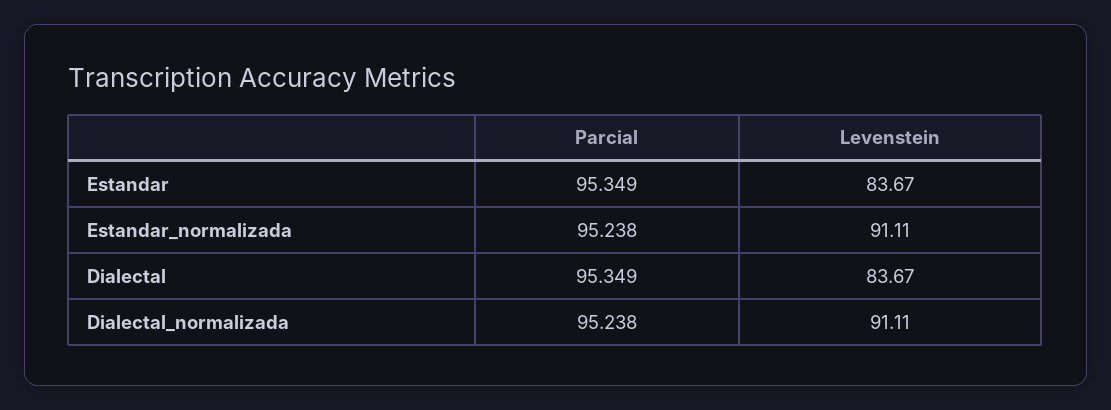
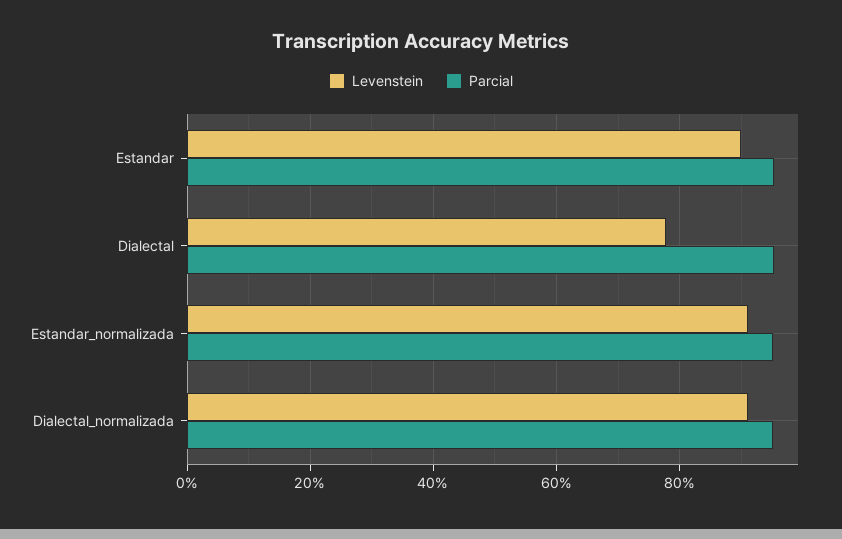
Levenstein, Estandar: 83.67 -> 90
Levenstein, Dialectal: 83.67 -> 78

